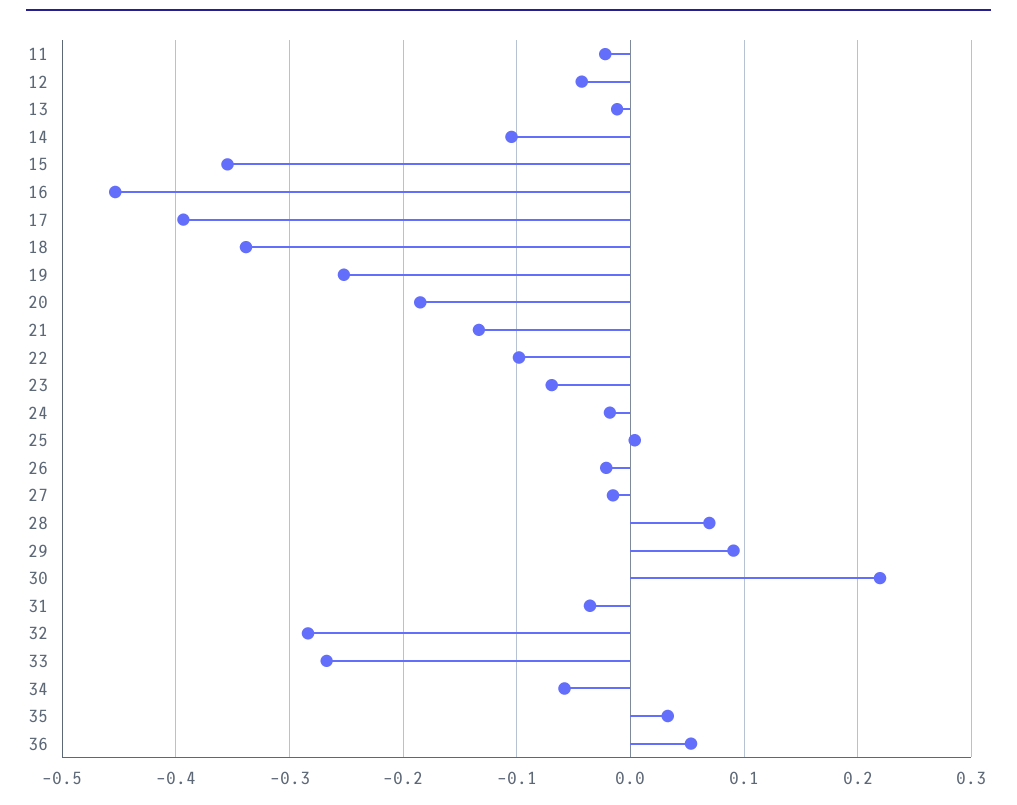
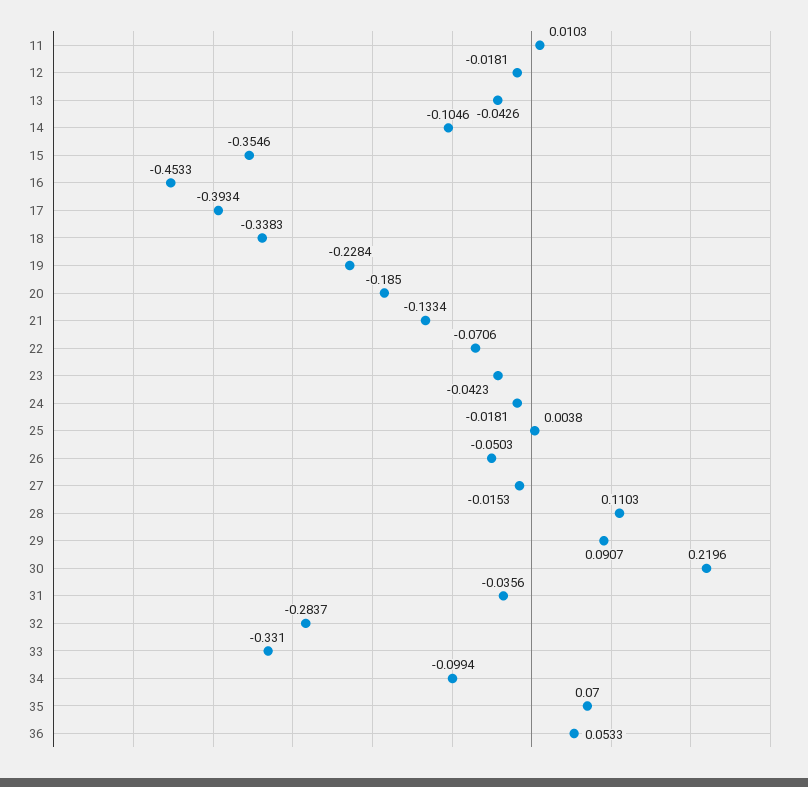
11: -0.02 -> 0.0103
12: -0.04 -> -0.0181
13: -0.01 -> -0.0426
19: -0.25 -> -0.2284
22: -0.1 -> -0.0706
23: -0.07 -> -0.0423
26: -0.02 -> -0.0503
28: 0.07 -> 0.1103
33: -0.27 -> -0.331
34: -0.06 -> -0.0994
35: 0.03 -> 0.07

